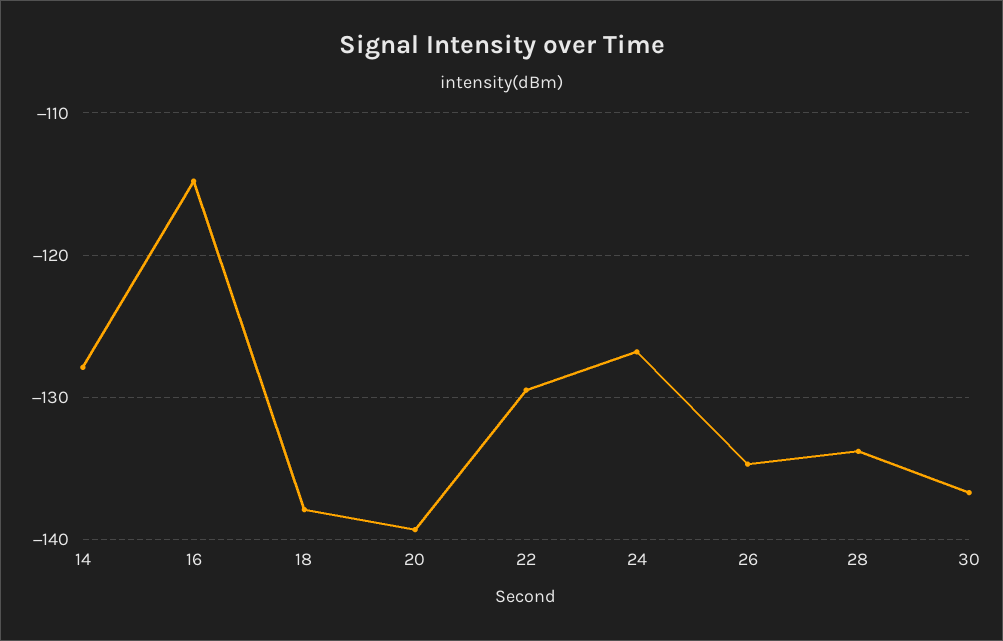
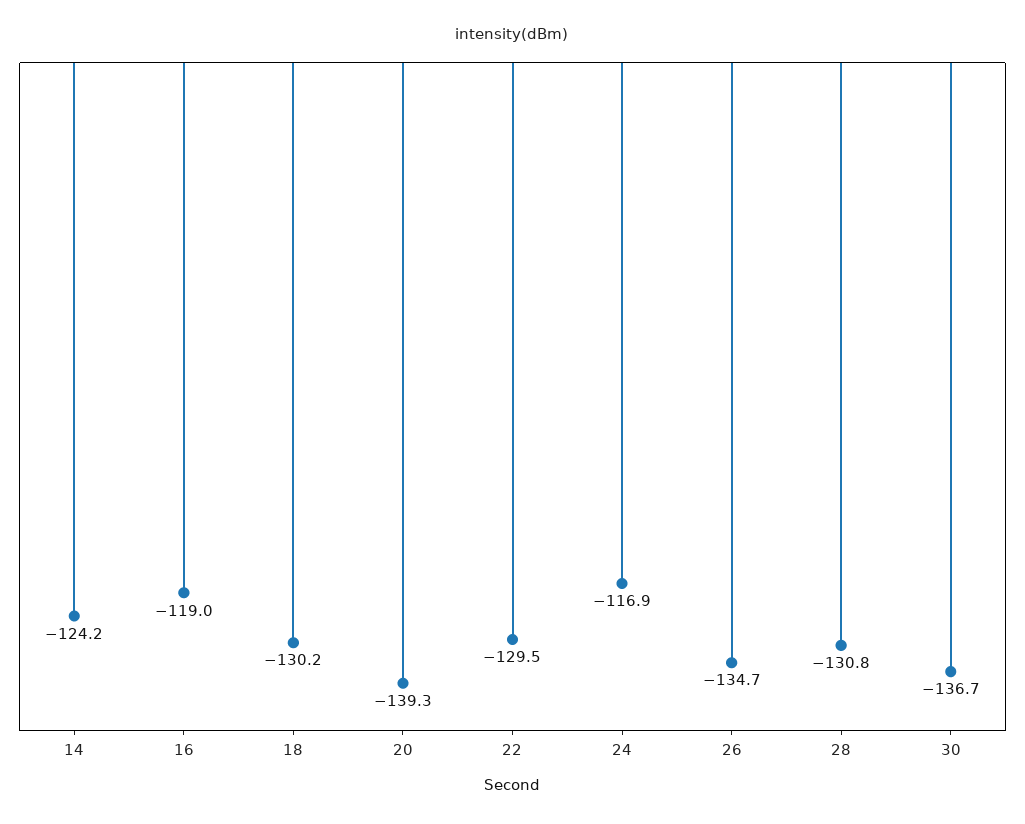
14: -128 -> -124.2
16: -115 -> -119
18: -138 -> -130.2
24: -127 -> -116.9
28: -134 -> -130.8

